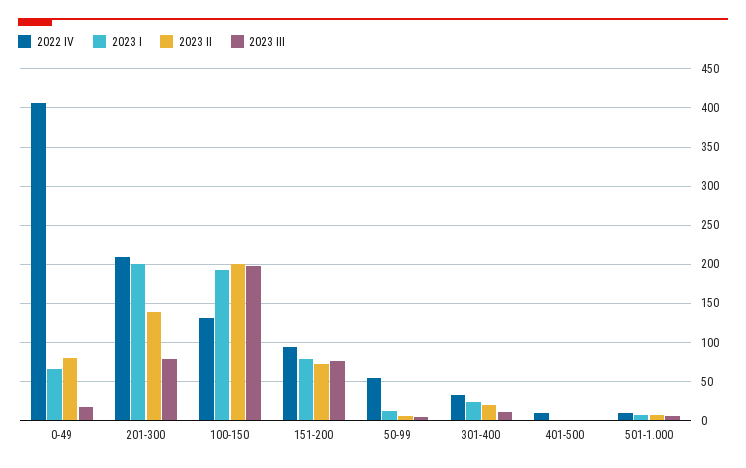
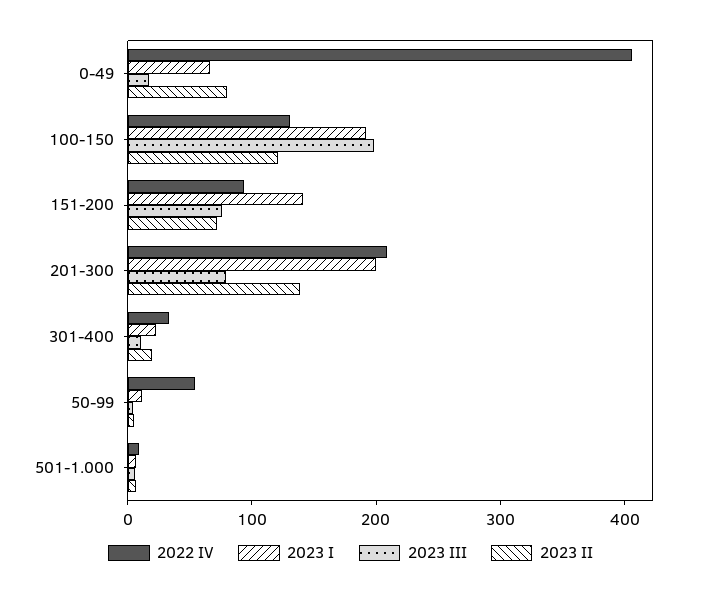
2023 II, 100-150: 200 -> 120
2023 I, 151-200: 80 -> 140
2022 IV, 401-500: 10 -> none
2023 I, 401-500: 0 -> none
2023 II, 401-500: 0 -> none
2023 III, 401-500: 0 -> none

